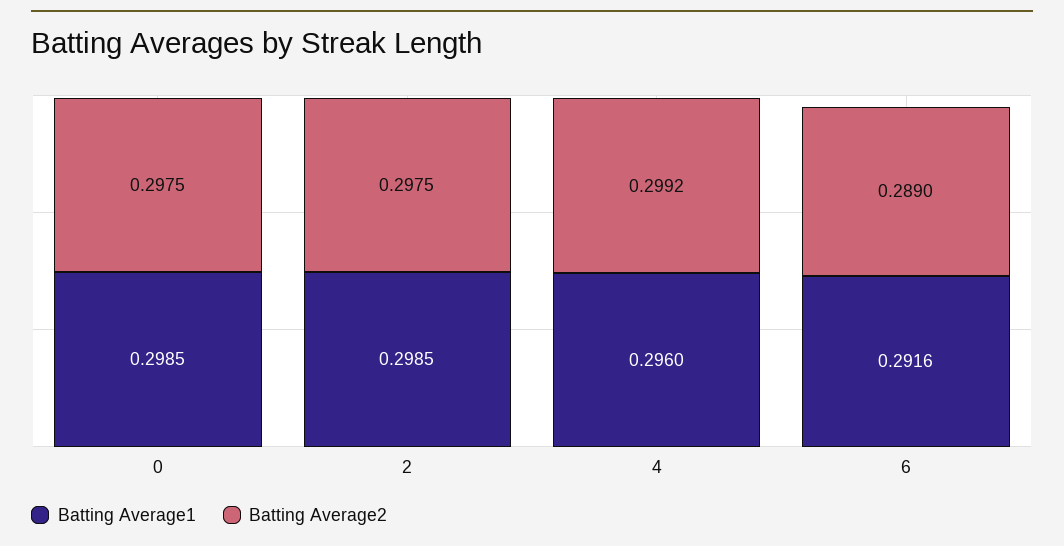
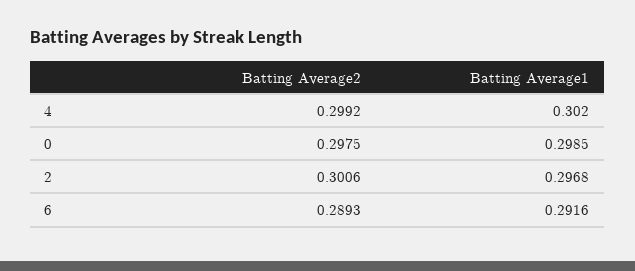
Batting Average1, 2: 0.2985 -> 0.2968
Batting Average2, 2: 0.2975 -> 0.3006
Batting Average1, 4: 0.296 -> 0.302
Batting Average2, 6: 0.289 -> 0.2893

